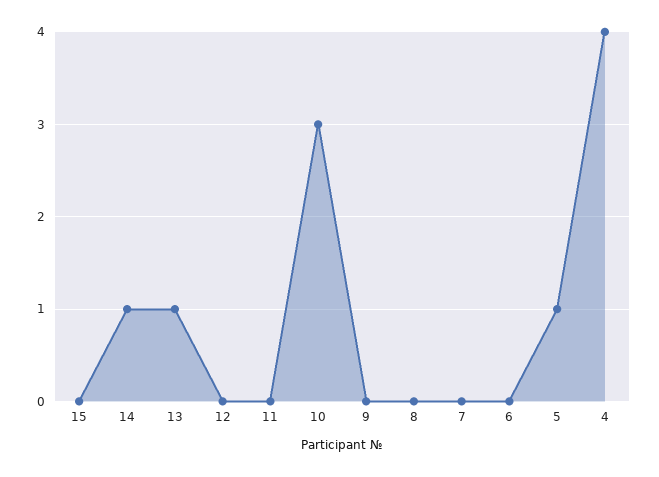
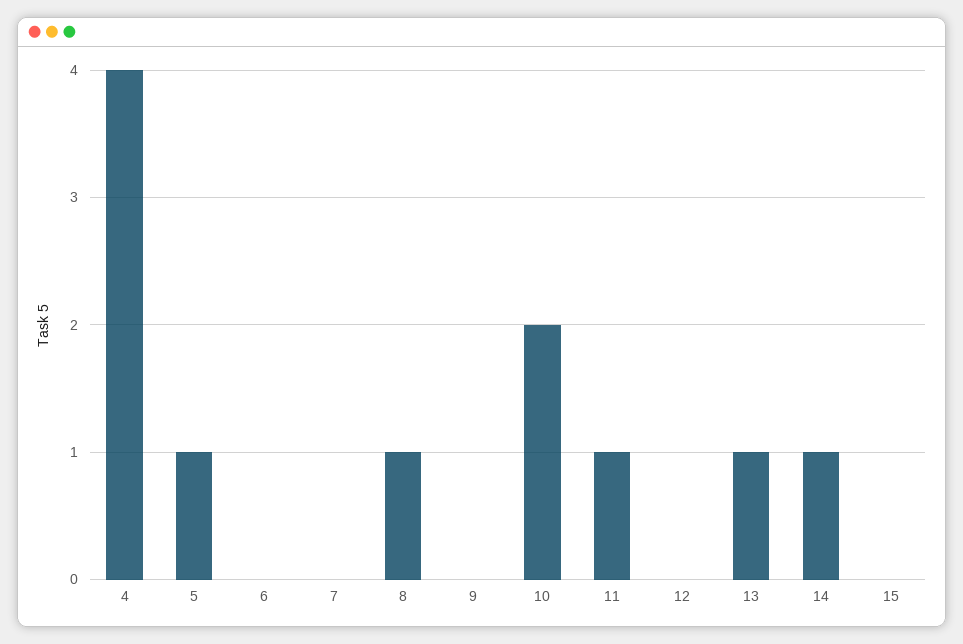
11: 0 -> 1
10: 3 -> 2
8: 0 -> 1

